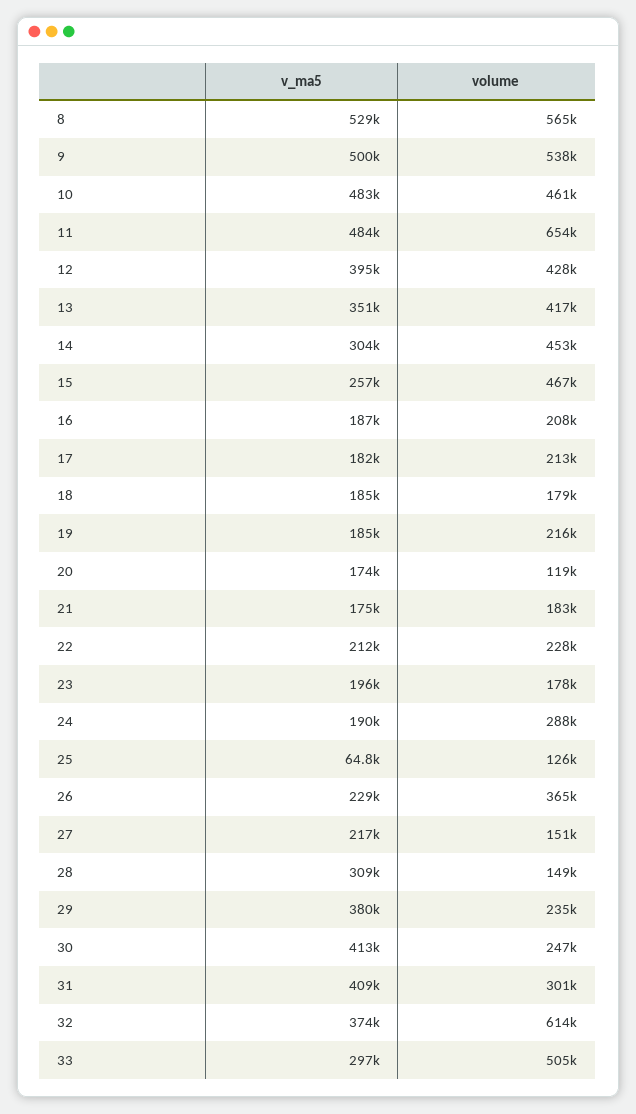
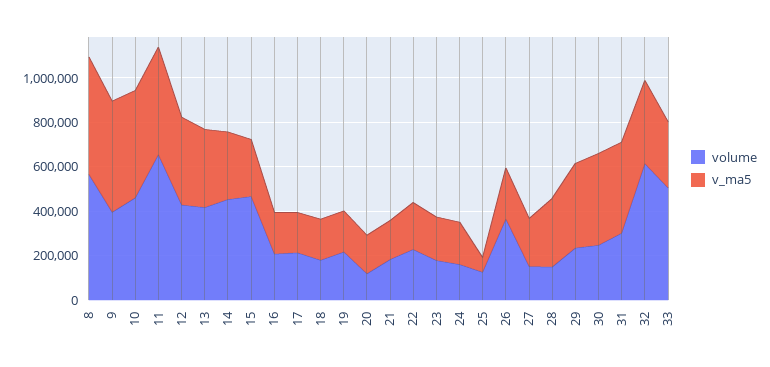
volume, 9: 538000 -> 400000
volume, 24: 288000 -> 150000

